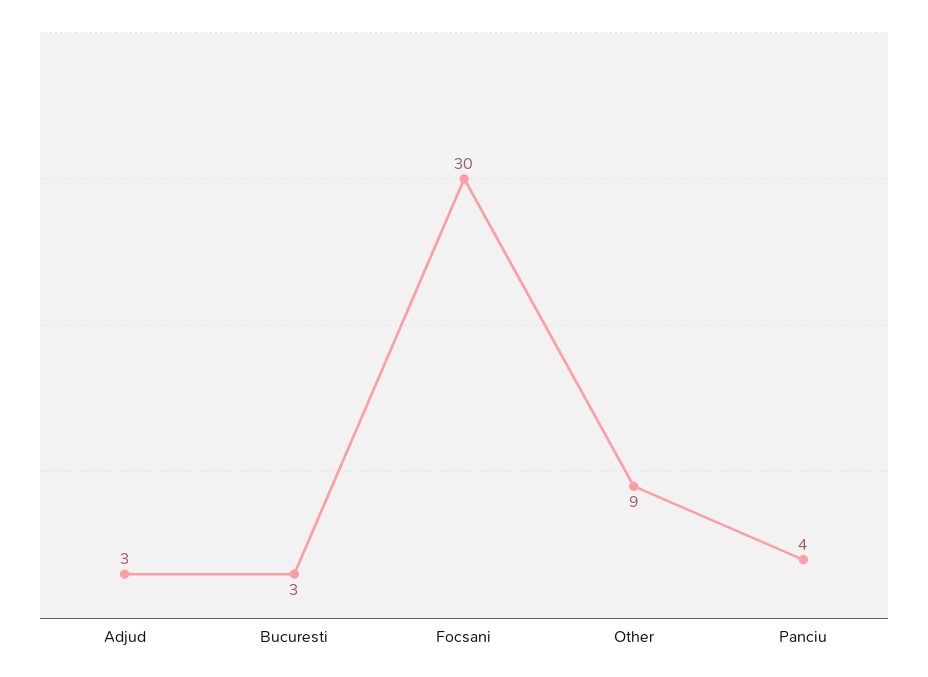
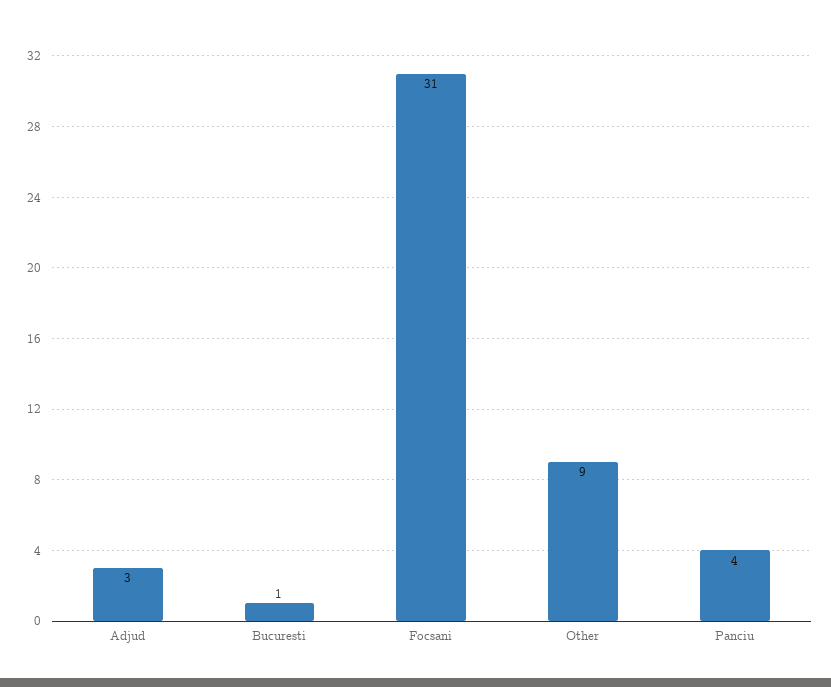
Bucuresti: 3 -> 1
Focsani: 30 -> 31

